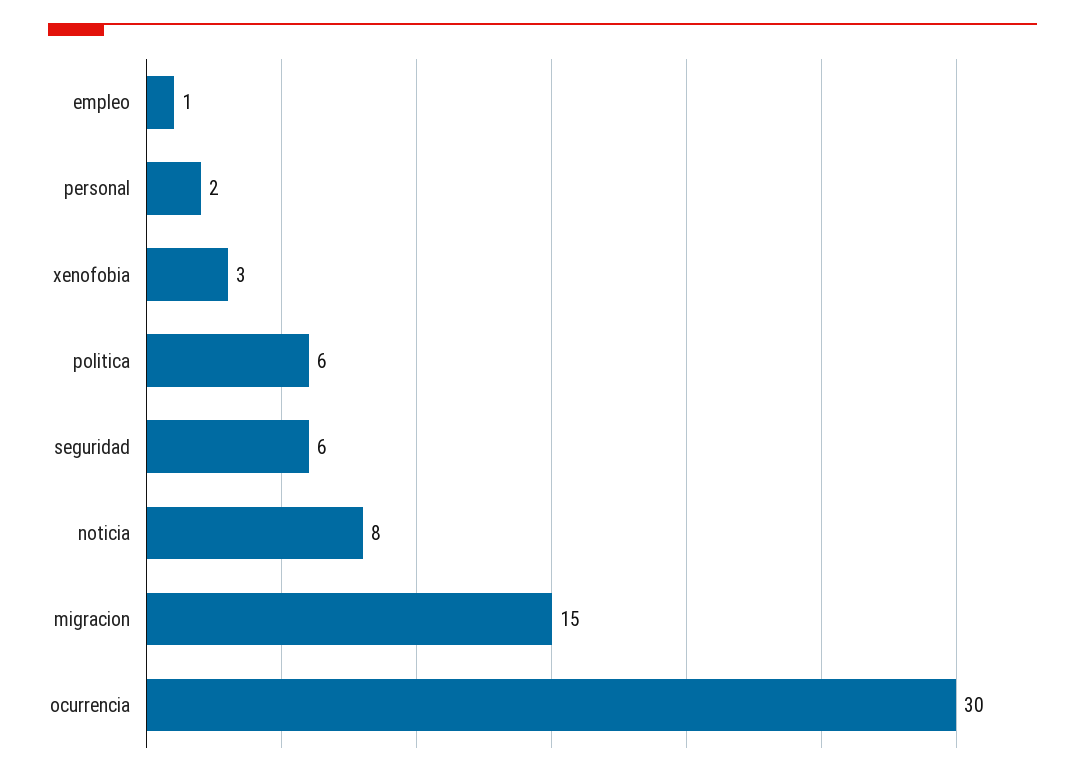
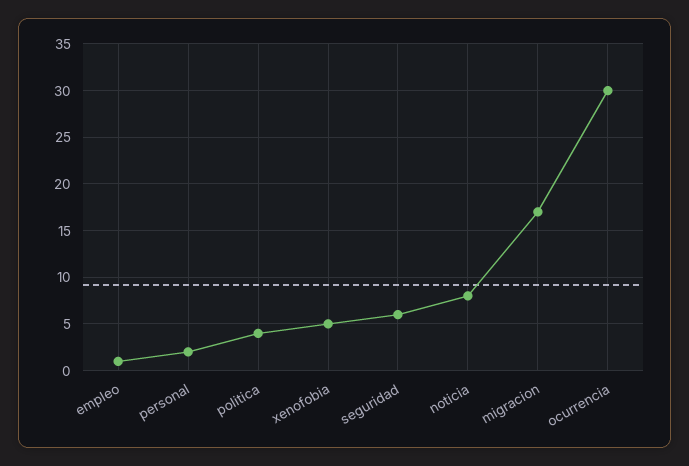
xenofobia: 3 -> 5
politica: 6 -> 4
migracion: 15 -> 17

